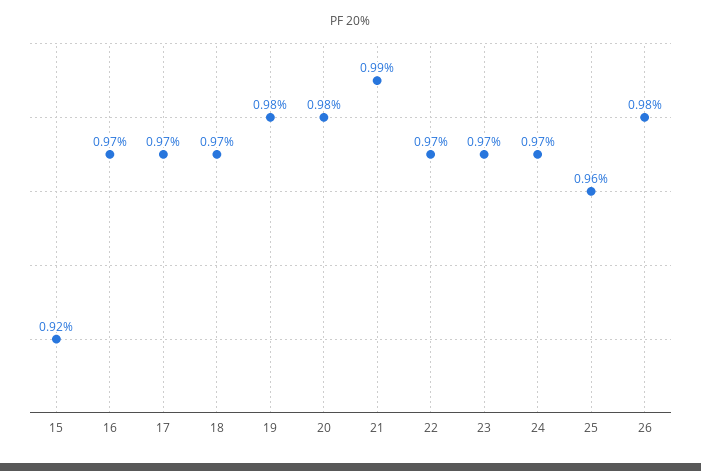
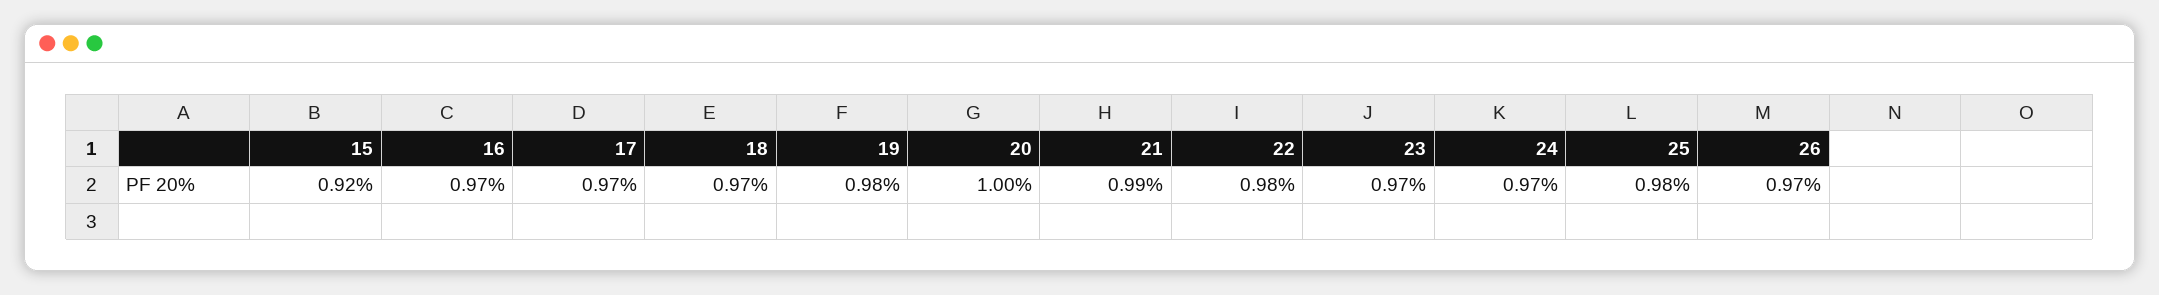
20: 0.98 -> 1
22: 0.97 -> 0.98
25: 0.96 -> 0.98
26: 0.98 -> 0.97

